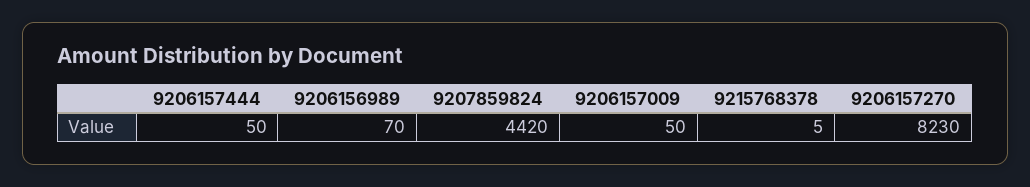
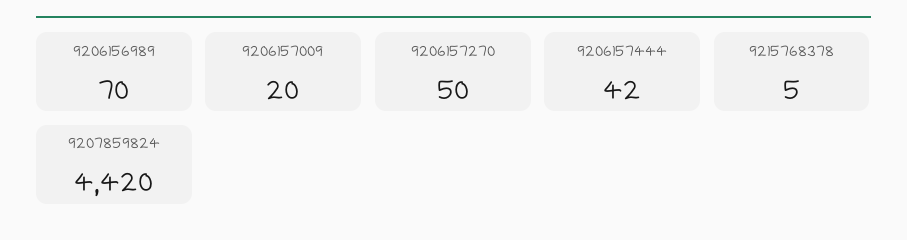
9206157444: 50 -> 42
9206157009: 50 -> 20
9206157270: 8230 -> 50

